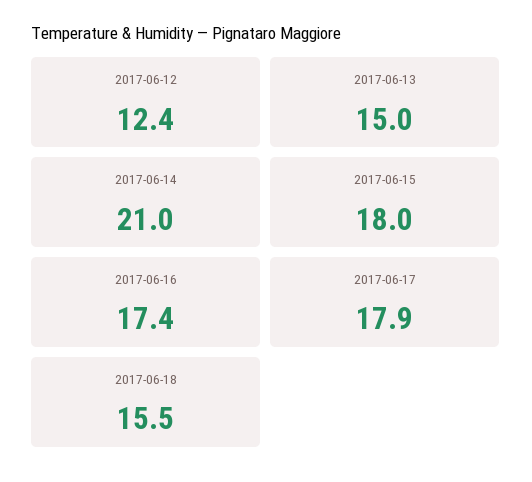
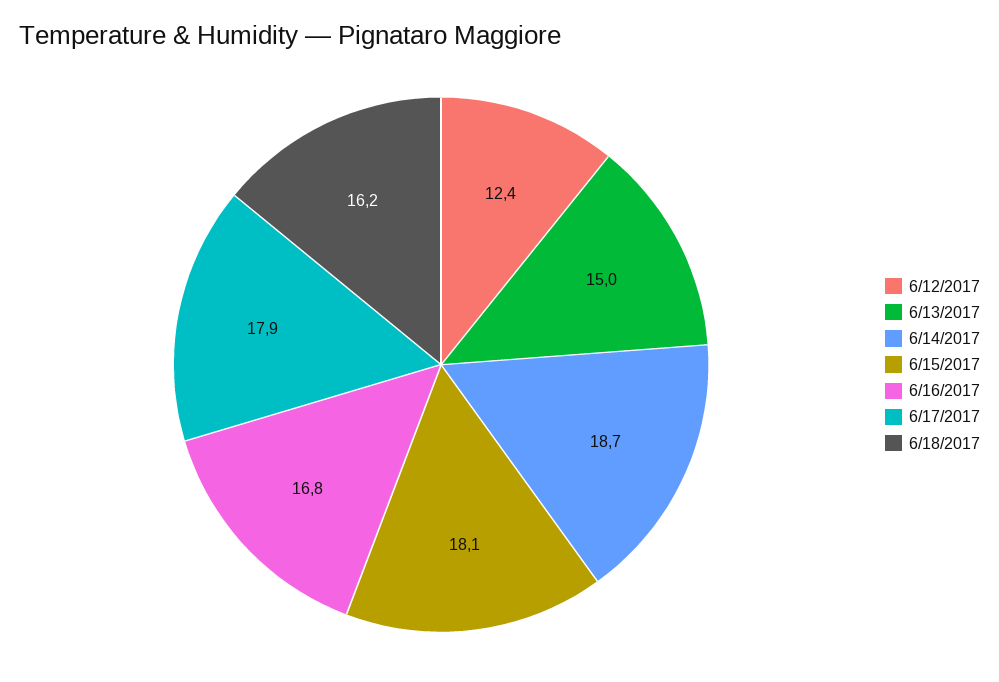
2017-06-14: 21 -> 18.7
2017-06-15: 18 -> 18.1
2017-06-16: 17.4 -> 16.8
2017-06-18: 15.5 -> 16.2

